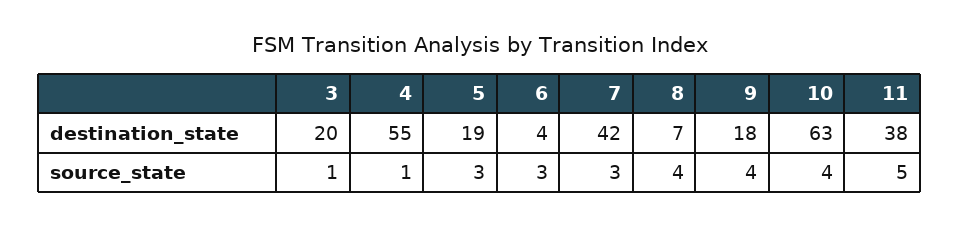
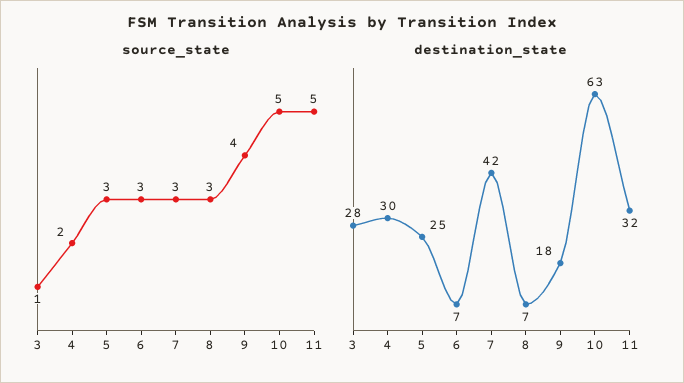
destination_state, 3: 20 -> 28
destination_state, 4: 55 -> 30
destination_state, 5: 19 -> 25
destination_state, 6: 4 -> 7
destination_state, 11: 38 -> 32
source_state, 4: 1 -> 2
source_state, 8: 4 -> 3
source_state, 10: 4 -> 5

